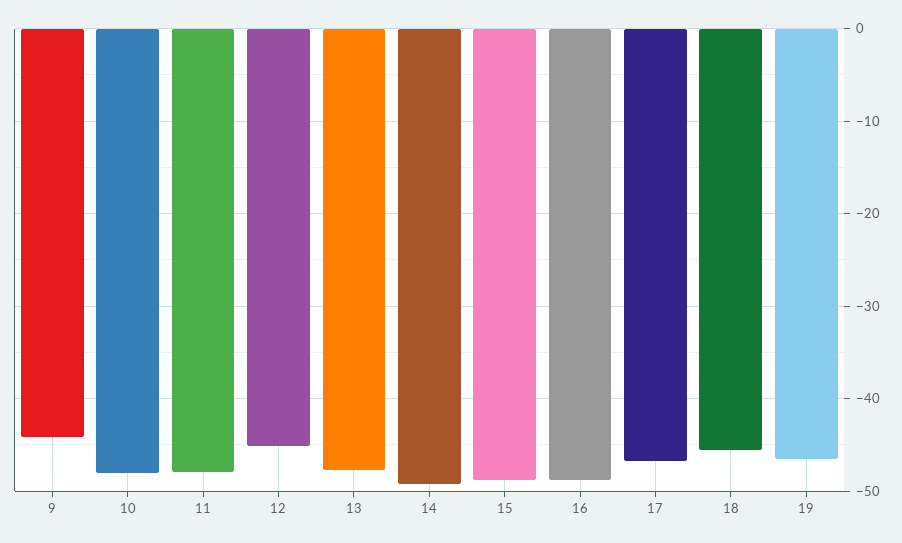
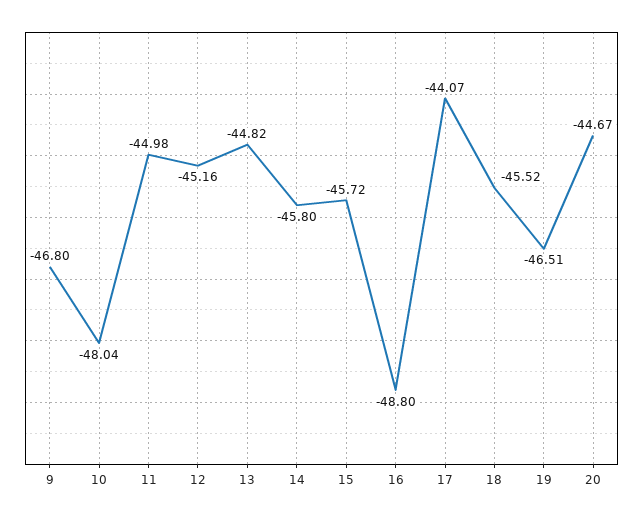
9: -44 -> -46.8
11: -48 -> -44.98
13: -48 -> -44.82
14: -49 -> -45.8
15: -49 -> -45.72
17: -47 -> -44.07
20: none -> -44.67

